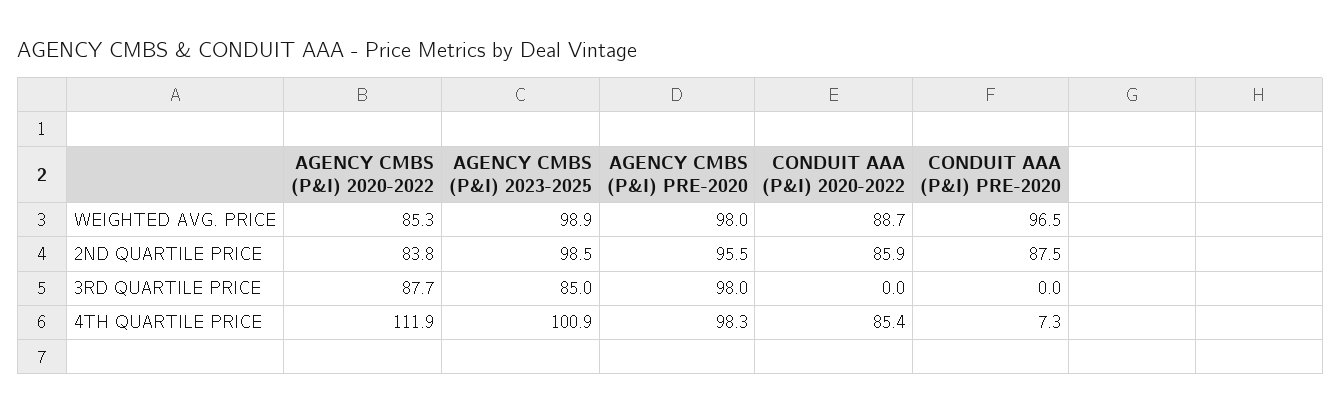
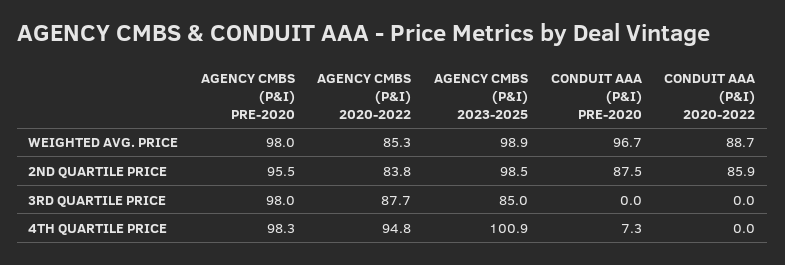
CONDUIT AAA (P&I) PRE-2020, WEIGHTED AVG. PRICE: 96.5 -> 96.7
AGENCY CMBS (P&I) 2020-2022, 4TH QUARTILE PRICE: 111.9 -> 94.8
CONDUIT AAA (P&I) 2020-2022, 4TH QUARTILE PRICE: 85.4 -> 0

